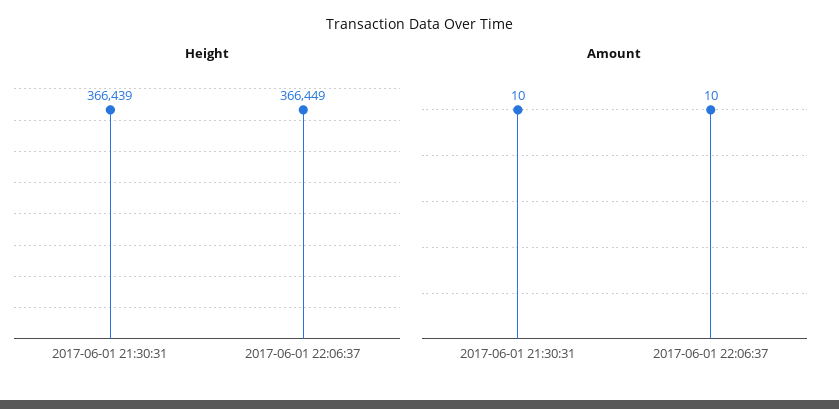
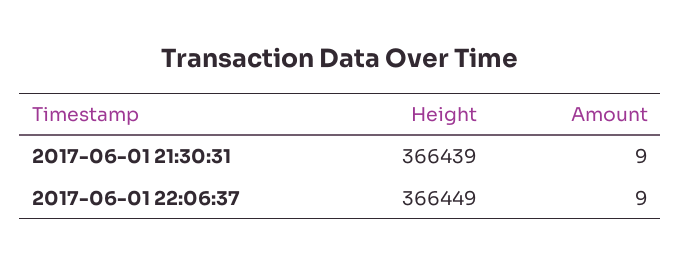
Amount, 2017-06-01 21:30:31: 10 -> 9
Amount, 2017-06-01 22:06:37: 10 -> 9

